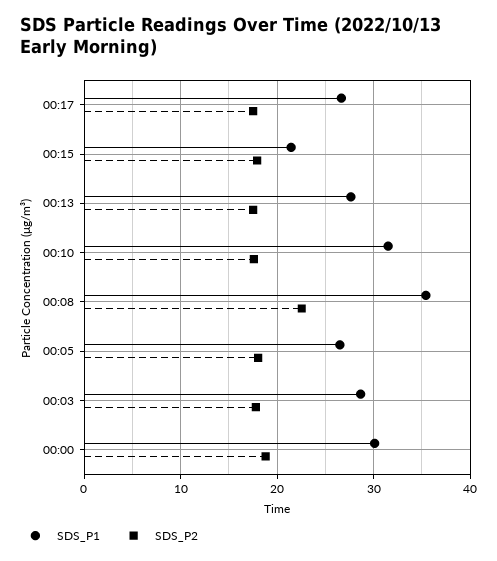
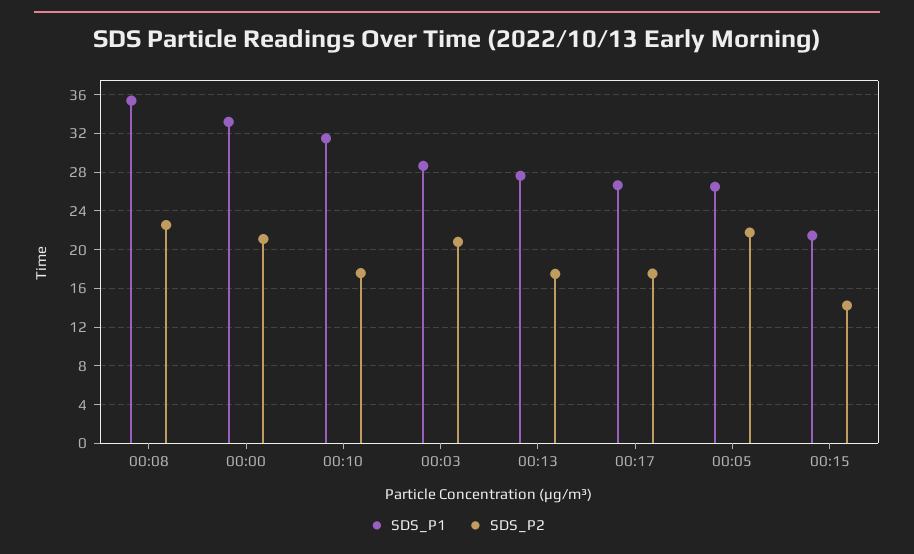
SDS_P2, 00:15: 18 -> 14
SDS_P2, 00:05: 18 -> 22
SDS_P2, 00:03: 18 -> 21
SDS_P1, 00:00: 30 -> 33
SDS_P2, 00:00: 19 -> 21

